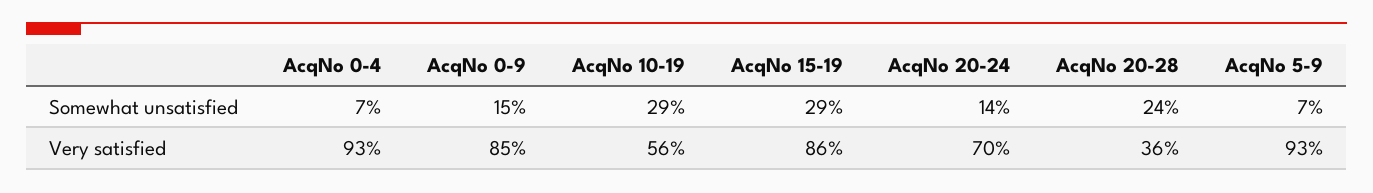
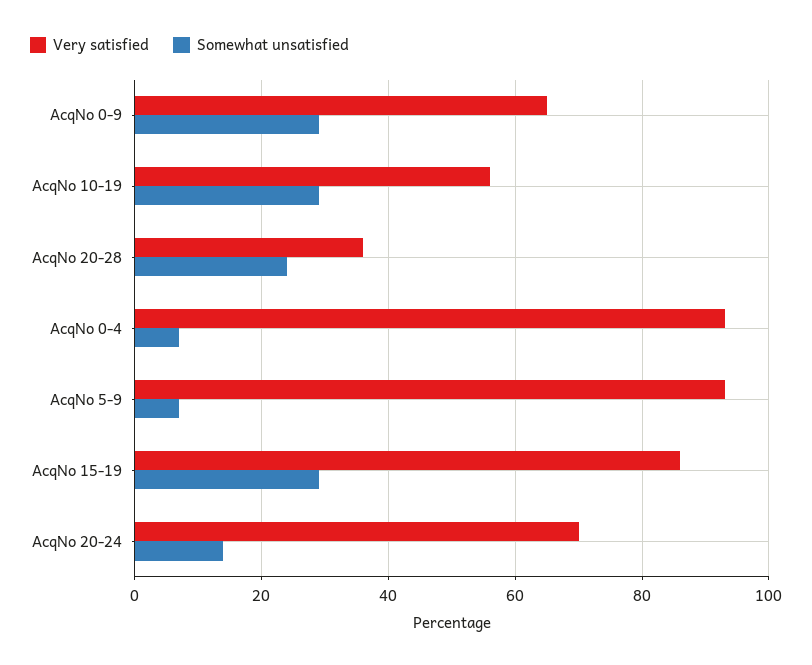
Somewhat unsatisfied, AcqNo 0-9: 15 -> 30
Very satisfied, AcqNo 0-9: 85 -> 65

